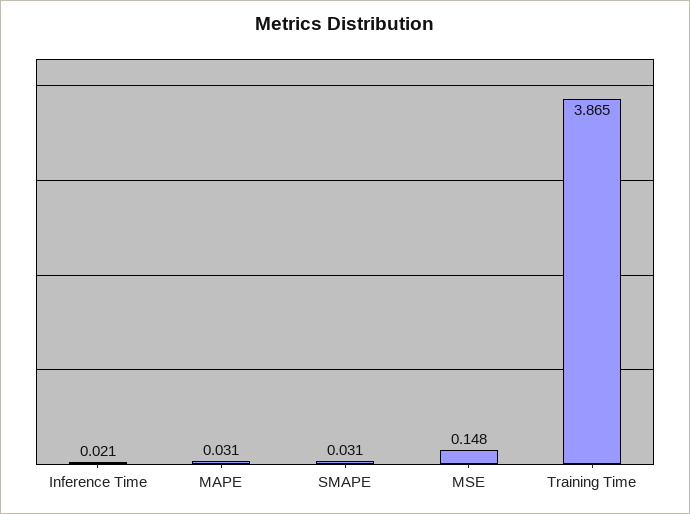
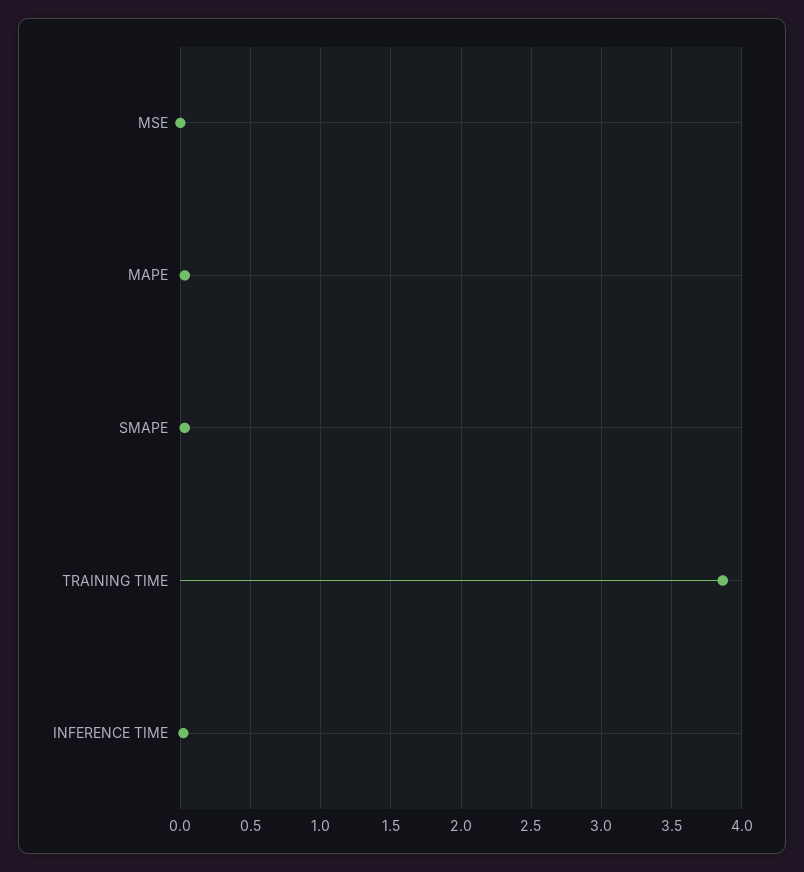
MSE: 0.148 -> 0

